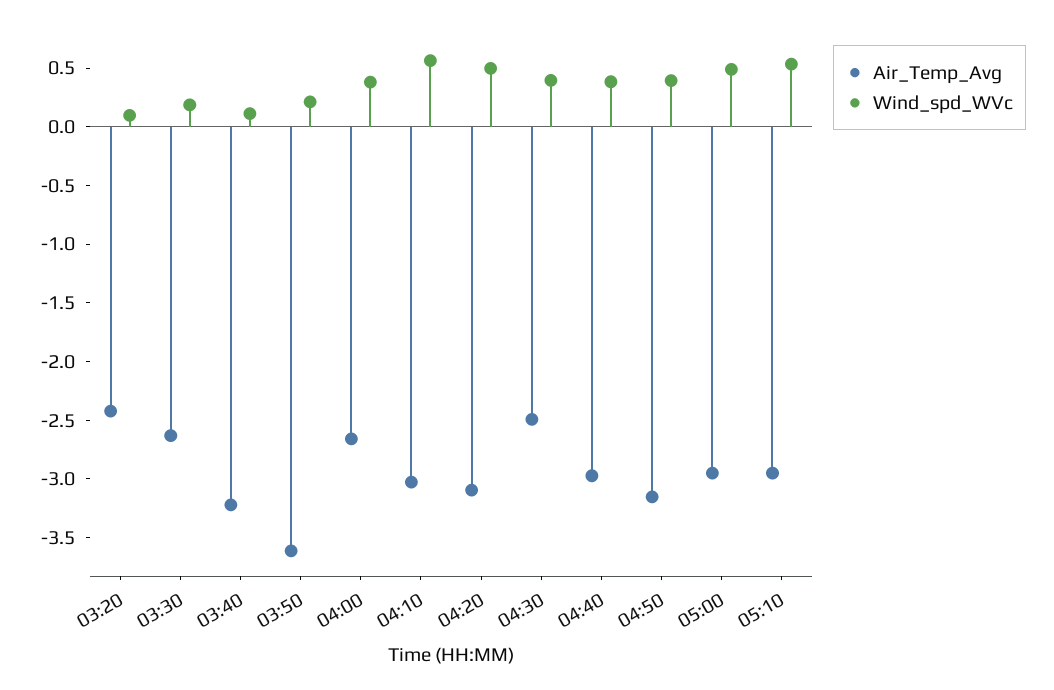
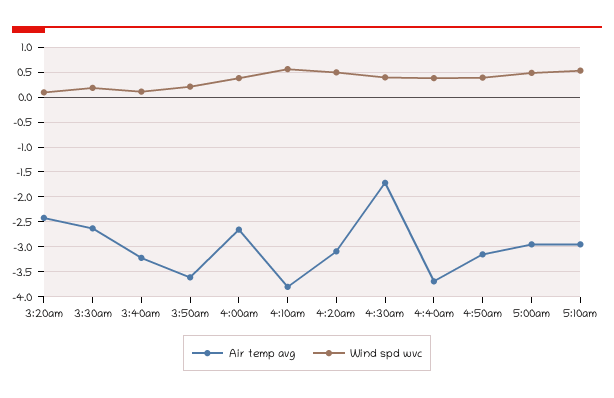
Air_Temp_Avg, 04:10: -3 -> -3.75
Air_Temp_Avg, 04:30: -2.5 -> -1.75
Air_Temp_Avg, 04:40: -3 -> -3.75

